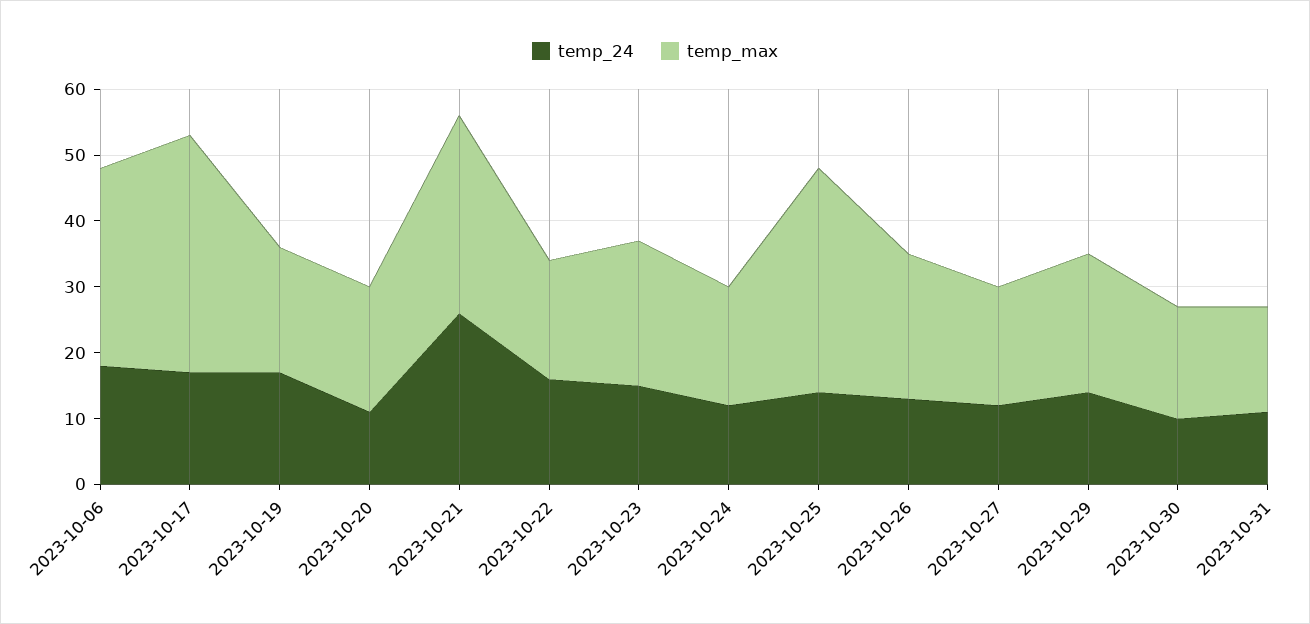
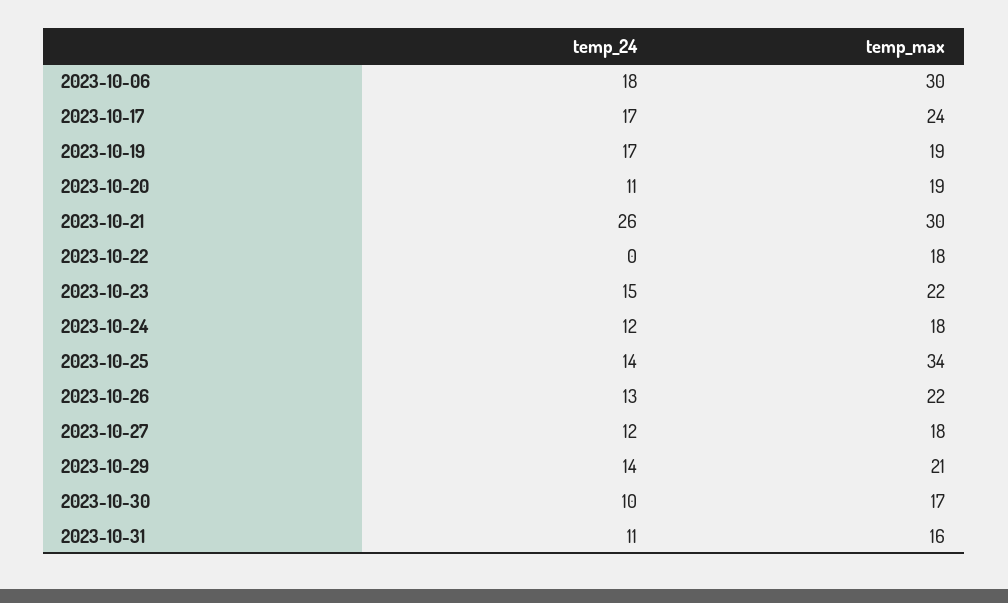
temp_max, 2023-10-17: 35 -> 24
temp_24, 2023-10-22: 15 -> 0

